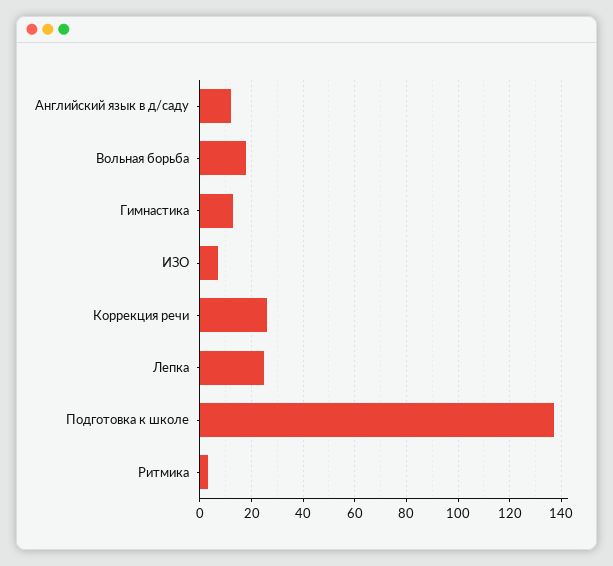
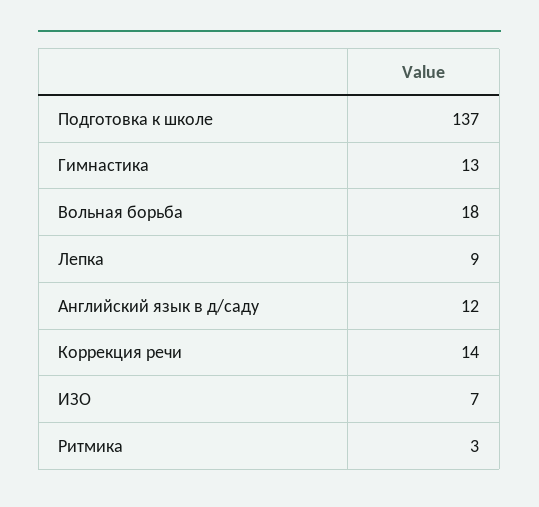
Коррекция речи: 25 -> 14
Лепка: 25 -> 9

